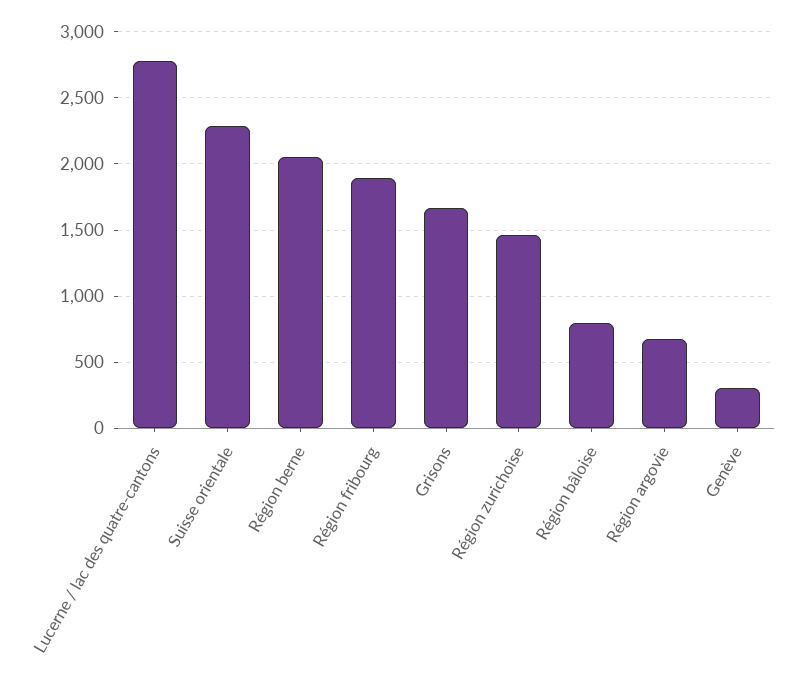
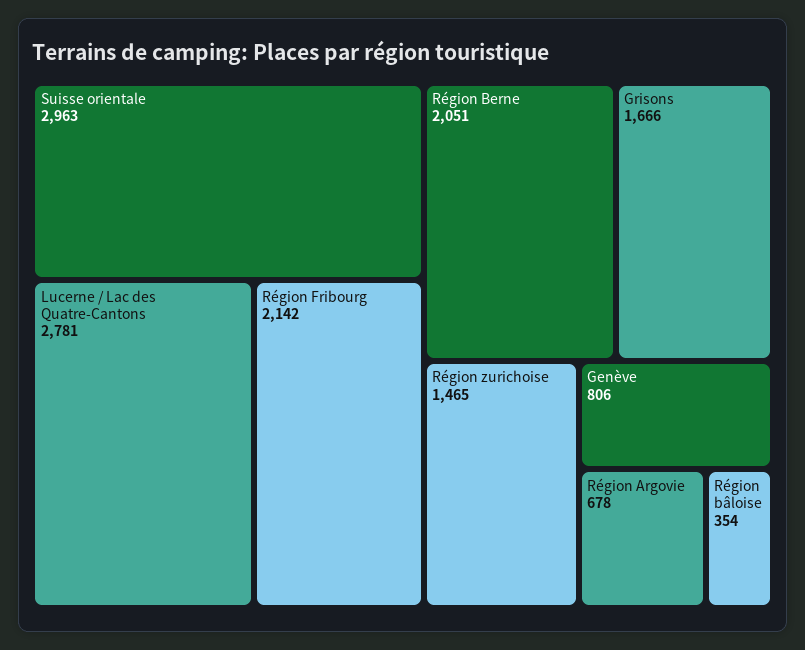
Suisse orientale: 2300 -> 2963
Région fribourg: 1900 -> 2142
Région bâloise: 800 -> 354
Genève: 300 -> 806

